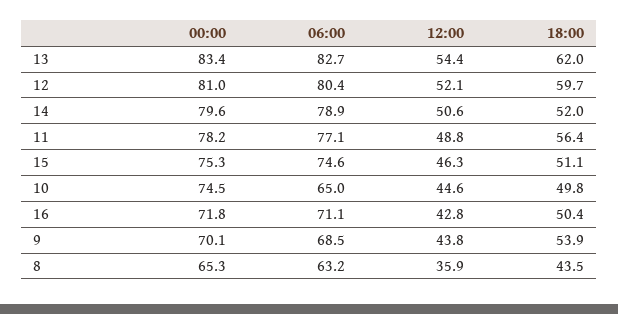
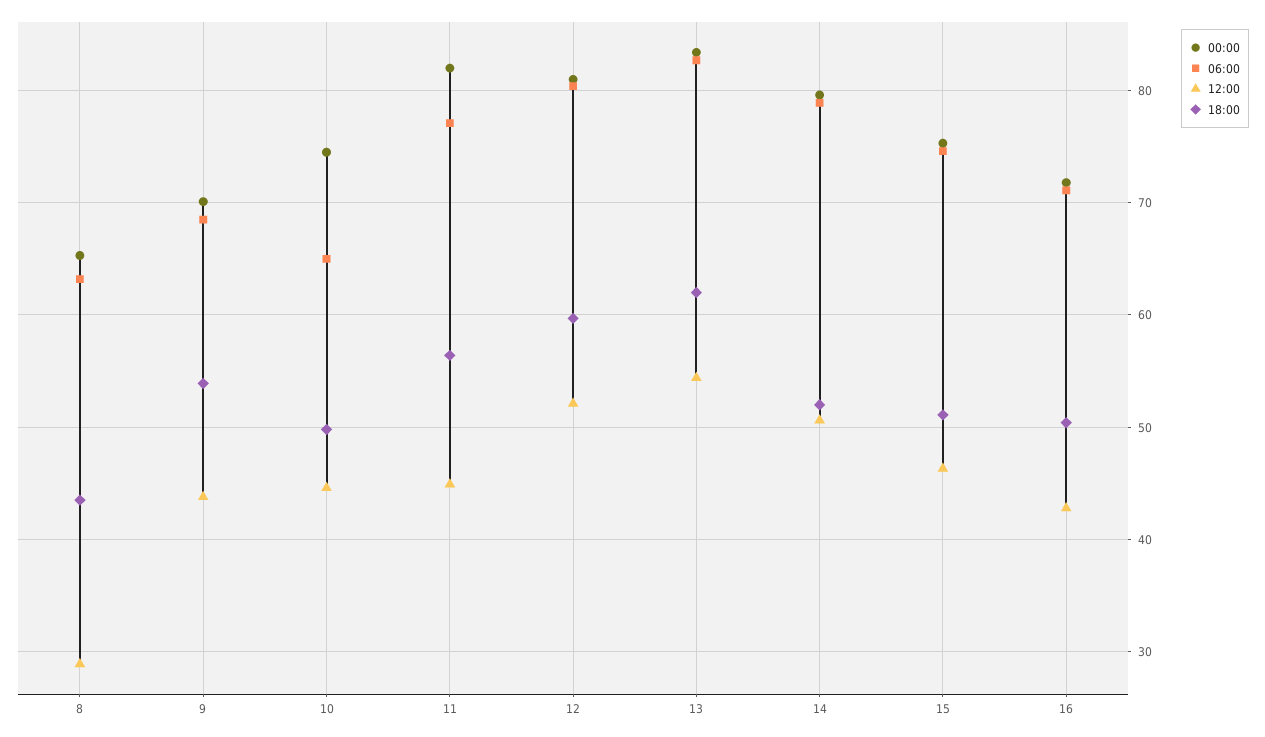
00:00, 11: 78.2 -> 82
12:00, 11: 48.8 -> 45
12:00, 8: 35.9 -> 29

